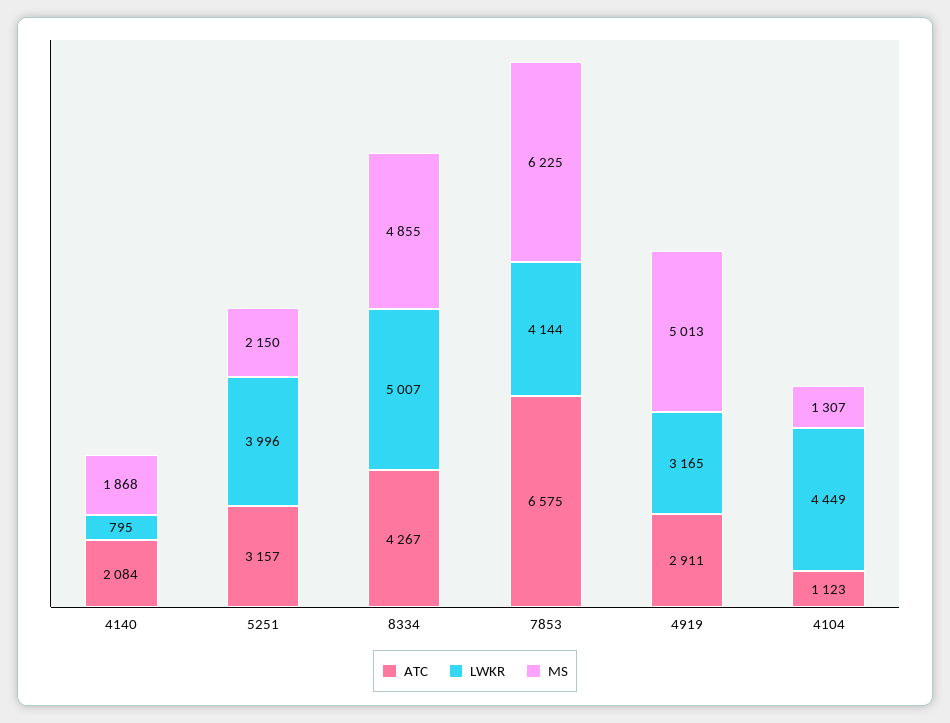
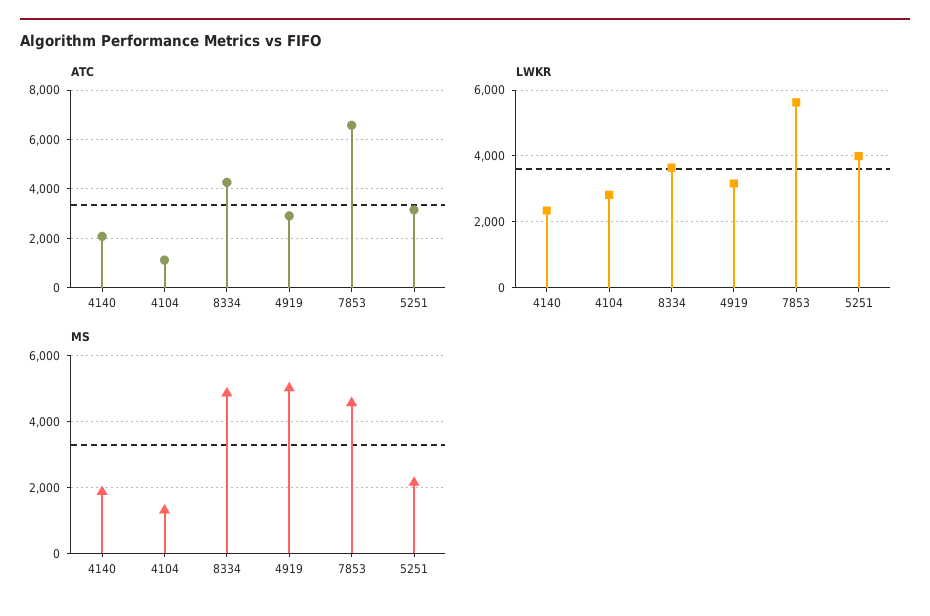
LWKR, 4140: 795 -> 2400
LWKR, 8334: 5007 -> 3600
LWKR, 7853: 4144 -> 5600
MS, 7853: 6225 -> 4600
LWKR, 4104: 4449 -> 2800

